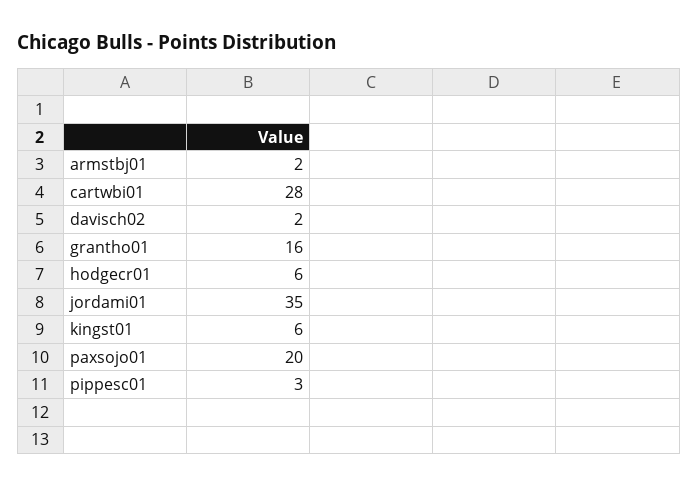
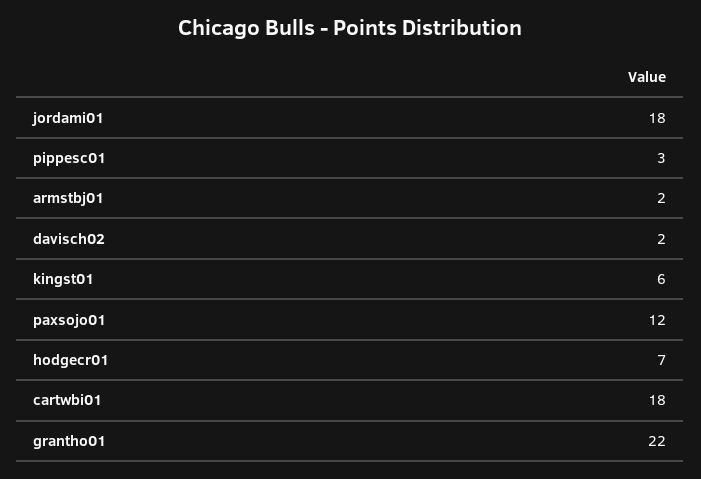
cartwbi01: 28 -> 18
grantho01: 16 -> 22
hodgecr01: 6 -> 7
jordami01: 35 -> 18
paxsojo01: 20 -> 12

